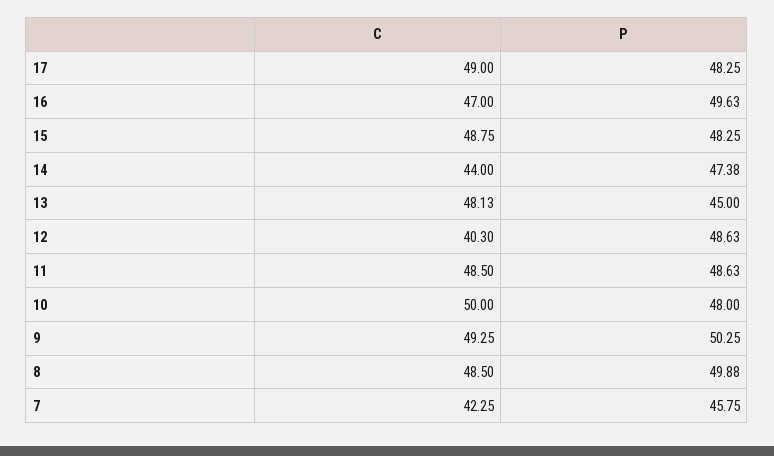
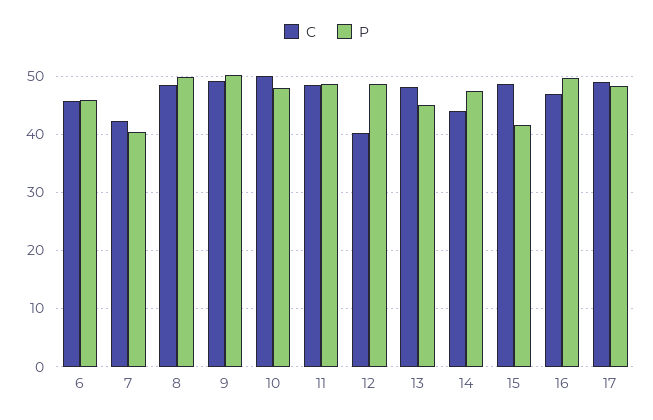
P, 15: 48.25 -> 42
P, 7: 45.75 -> 40
C, 6: none -> 46
P, 6: none -> 46

